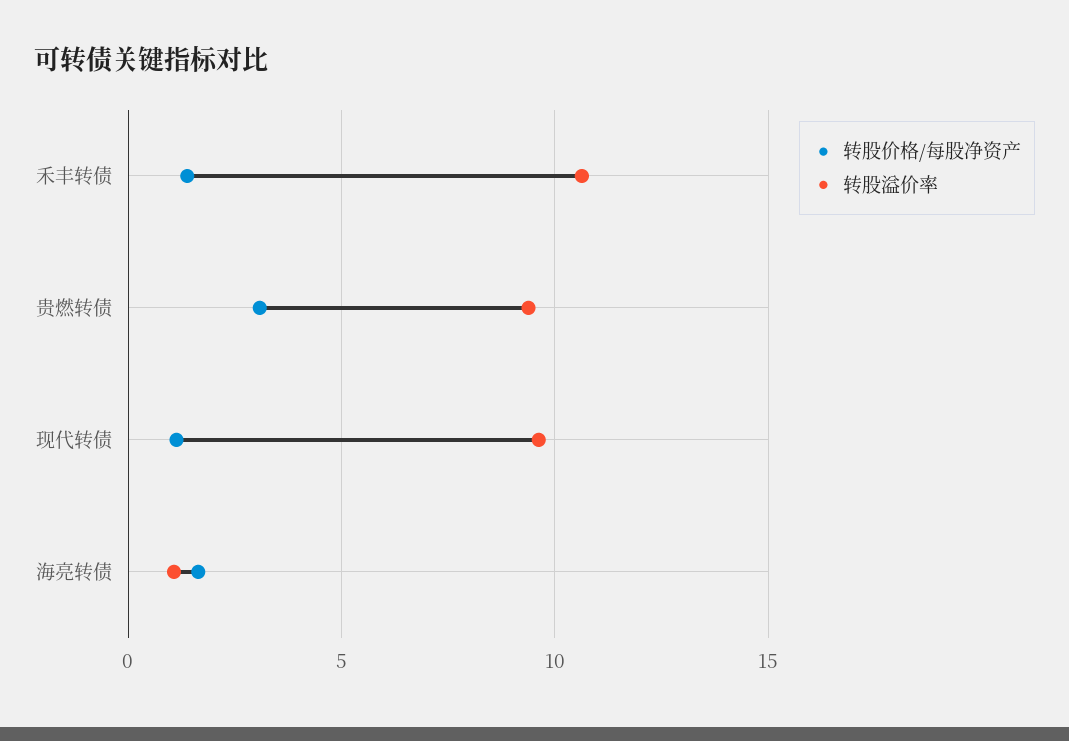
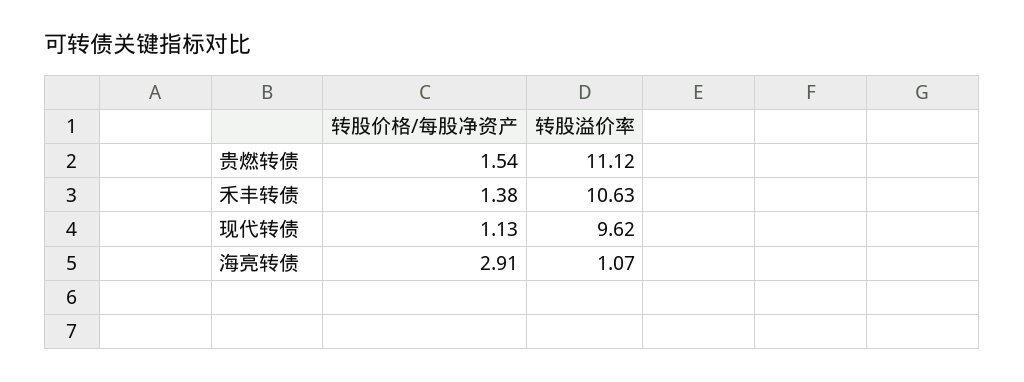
转股价格/每股净资产, 贵燃转债: 3 -> 1.54
转股溢价率, 贵燃转债: 9.5 -> 11.12
转股价格/每股净资产, 海亮转债: 1.5 -> 2.91

